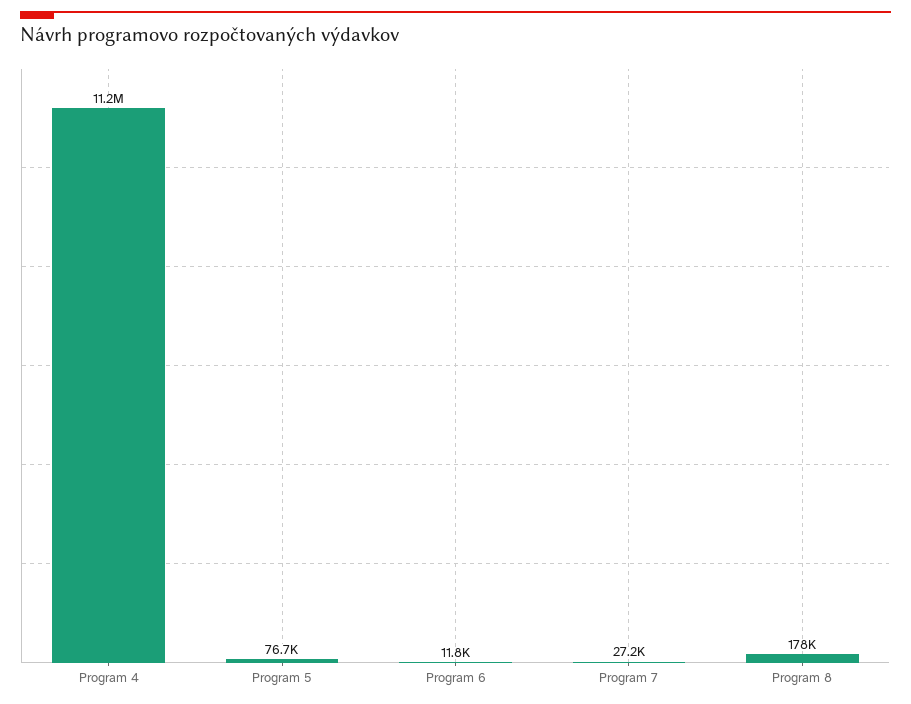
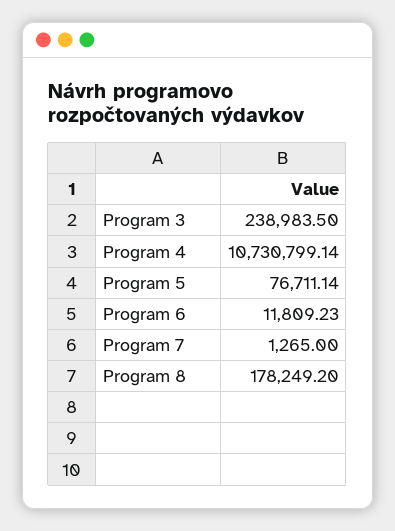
Program 4: 11200000 -> 10730799.14
Program 7: 27200 -> 1265
Program 3: none -> 238983.5

